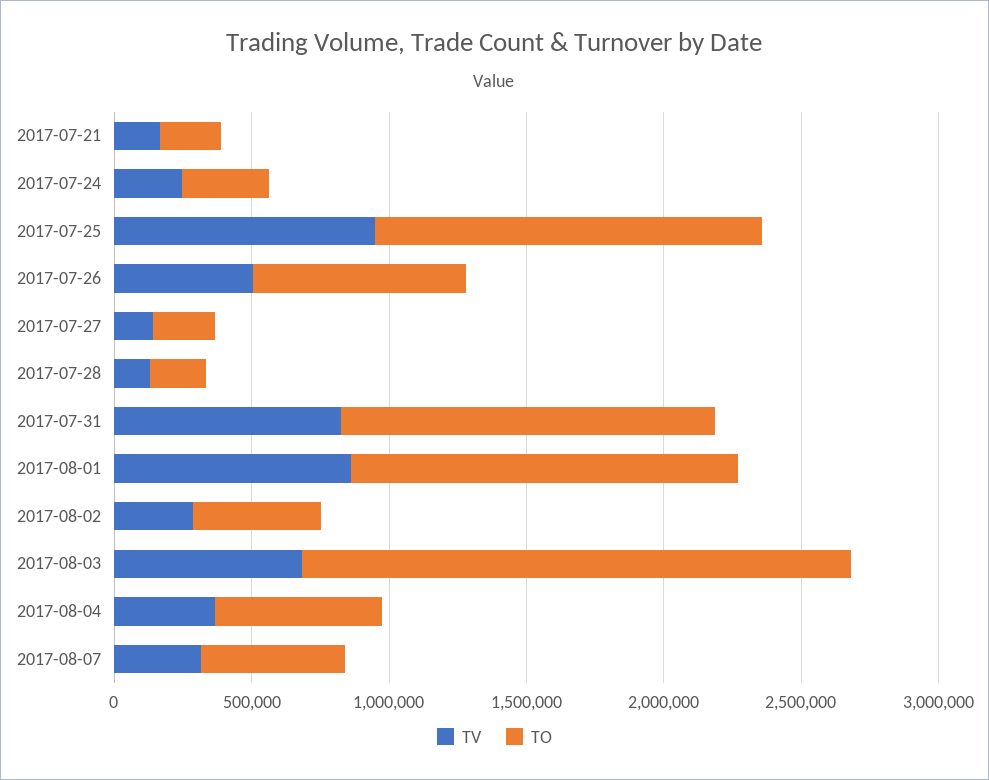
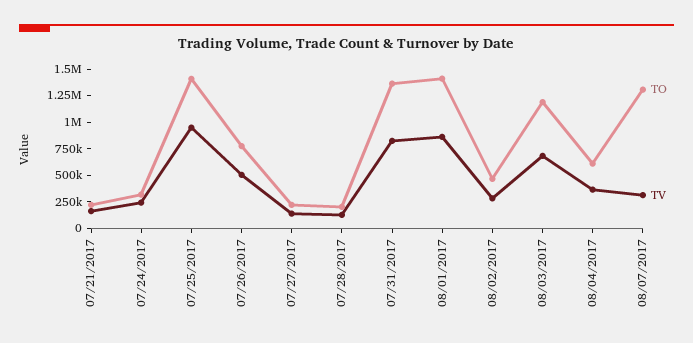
TO, 2017-08-03: 2000000 -> 1250000
TO, 2017-08-07: 500000 -> 1250000

